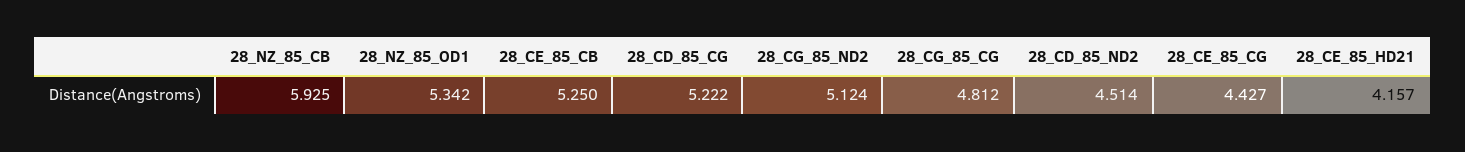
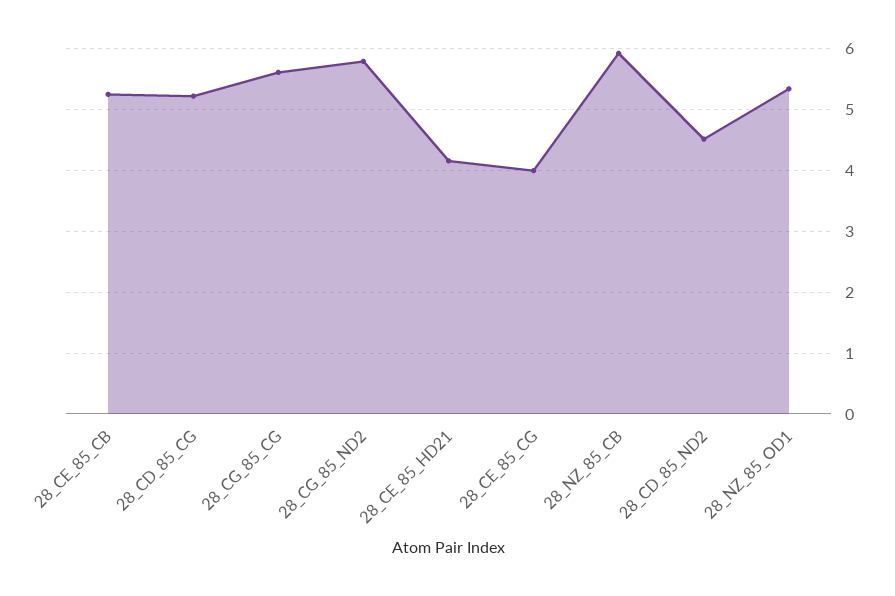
28_CG_85_ND2: 5.124 -> 5.8
28_CG_85_CG: 4.812 -> 5.6
28_CE_85_CG: 4.427 -> 4

